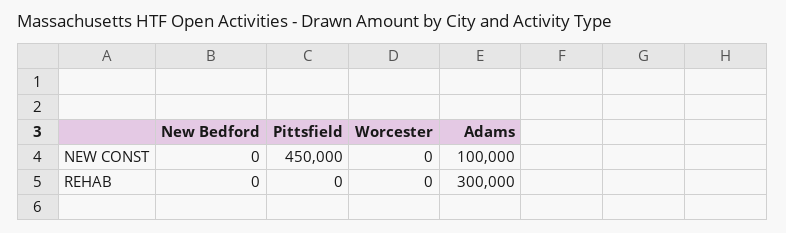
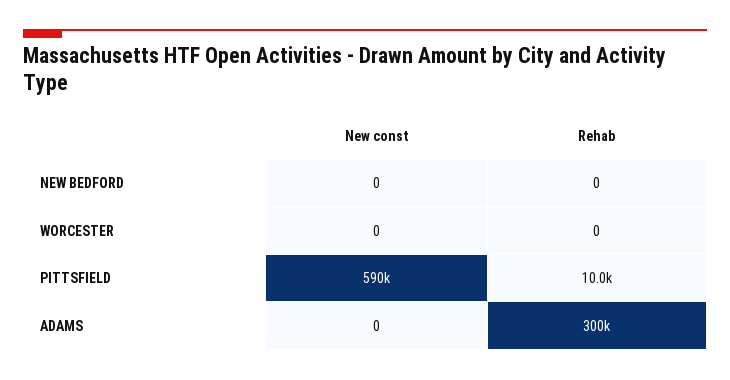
Pittsfield, NEW CONST: 450000 -> 590000
Adams, NEW CONST: 100000 -> 0
Pittsfield, REHAB: 0 -> 10000

